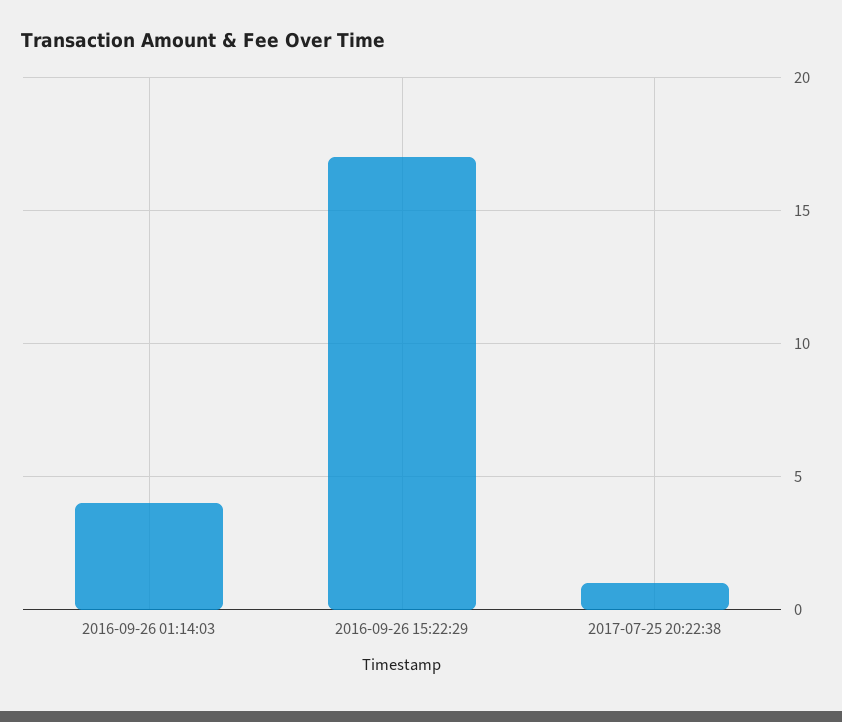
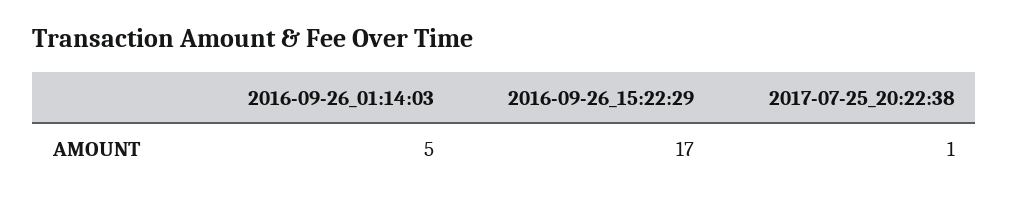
2016-09-26 01:14:03: 4 -> 5

